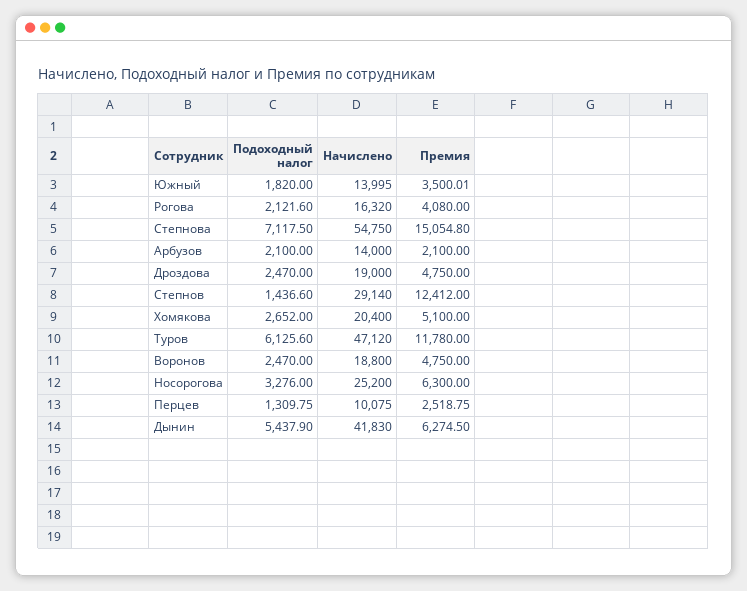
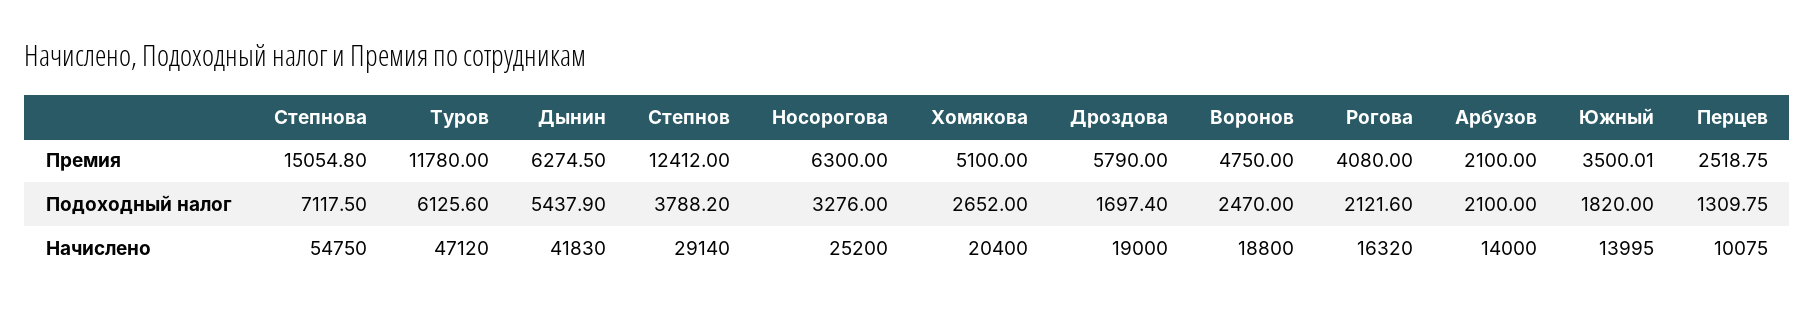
Подоходный налог, Дроздова: 2470 -> 1697.4
Премия, Дроздова: 4750 -> 5790
Подоходный налог, Степнов: 1436.6 -> 3788.2

